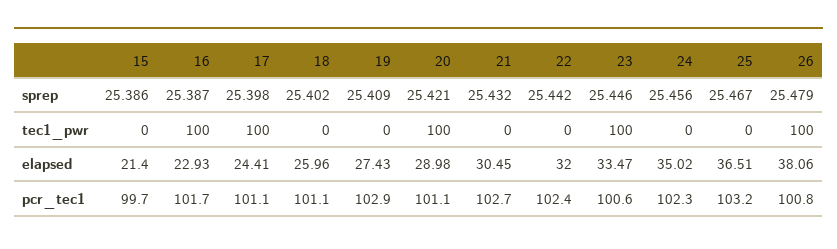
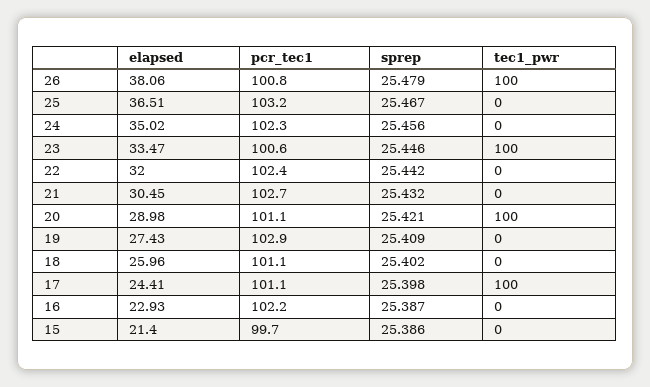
16, tec1_pwr: 100 -> 0
16, pcr_tec1: 101.7 -> 102.2

